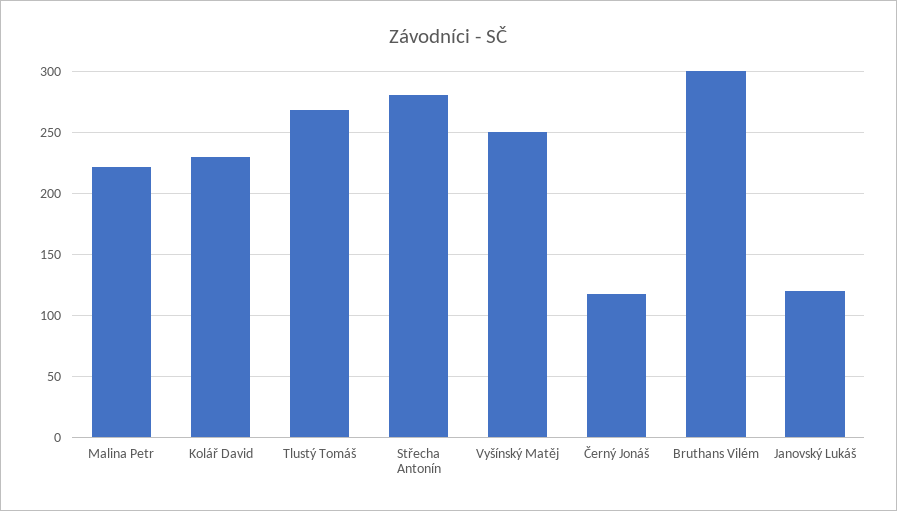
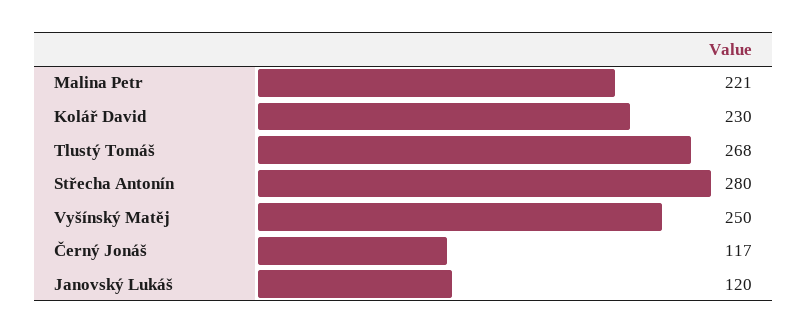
Bruthans Vilém: 300 -> none

